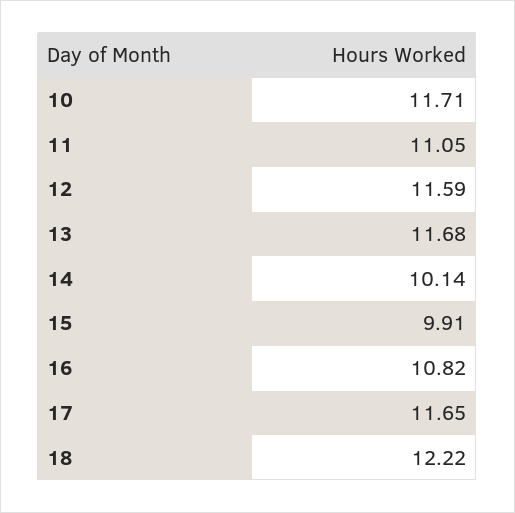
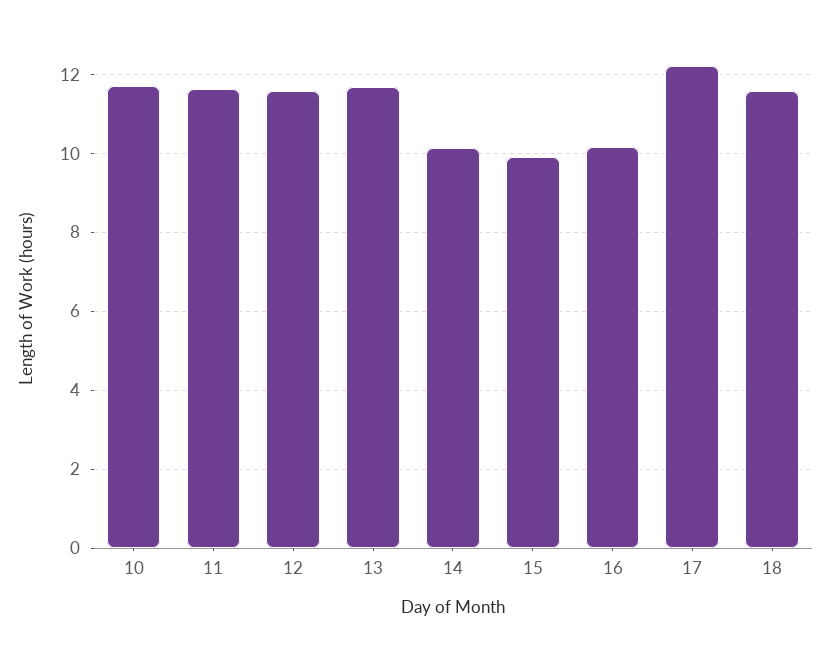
11: 11.05 -> 11.6
16: 10.82 -> 10.2
17: 11.65 -> 12.2
18: 12.22 -> 11.6

